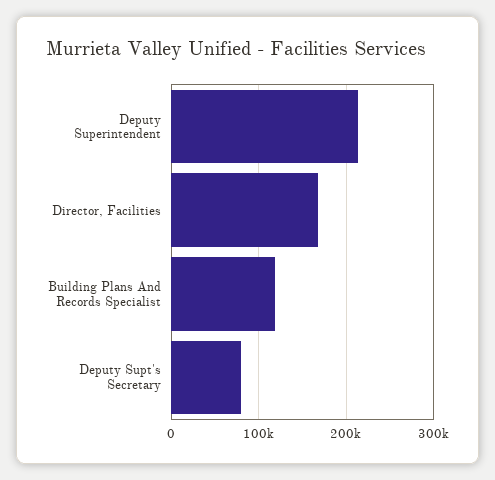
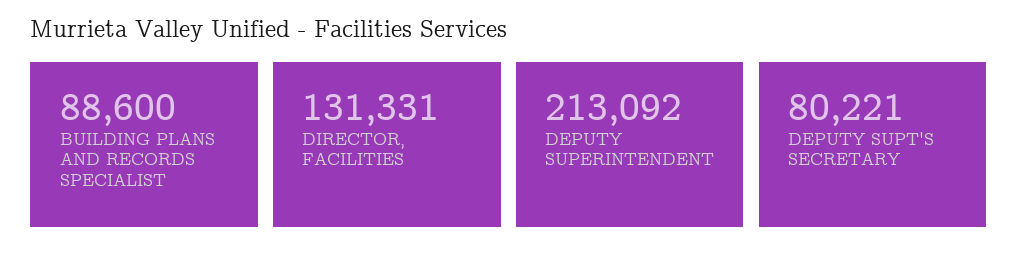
Director, Facilities: 170000 -> 131331
Building Plans And Records Specialist: 120000 -> 88600

